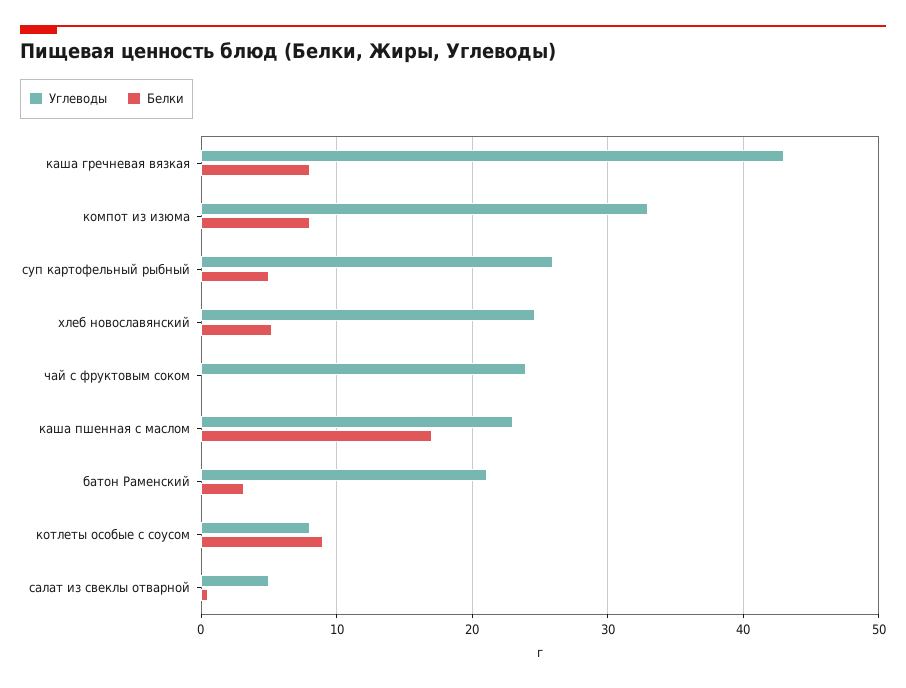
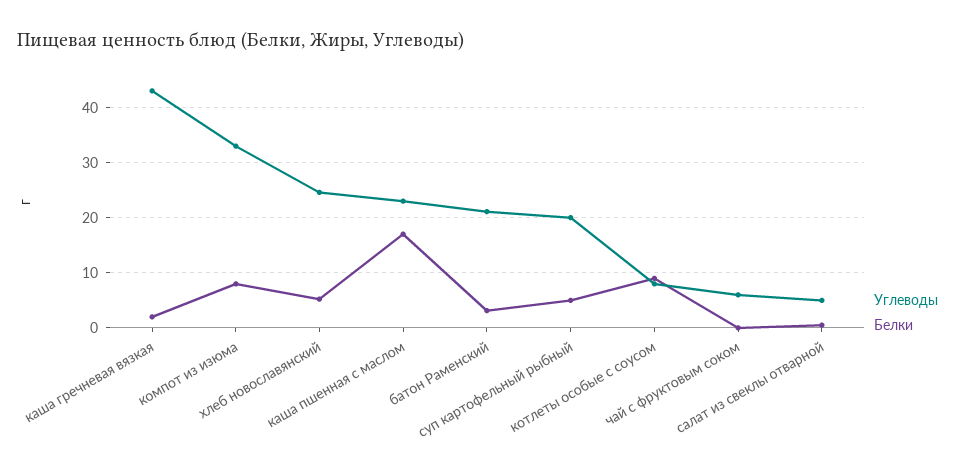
Белки, каша гречневая вязкая: 8 -> 2
Углеводы, суп картофельный рыбный: 26 -> 20
Углеводы, чай с фруктовым соком: 24 -> 6

